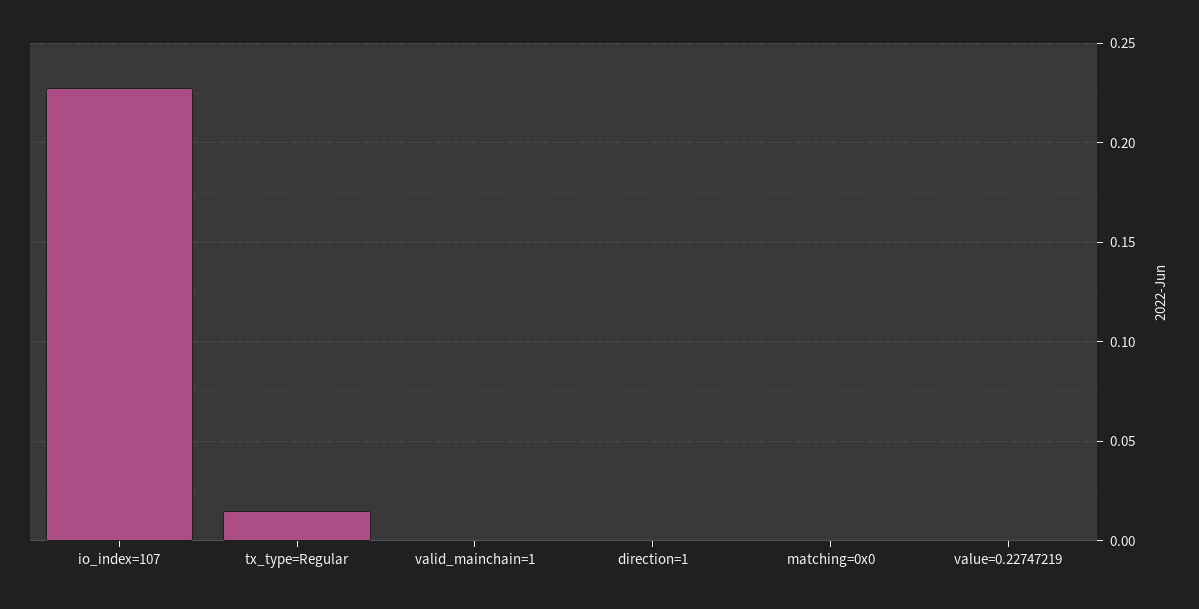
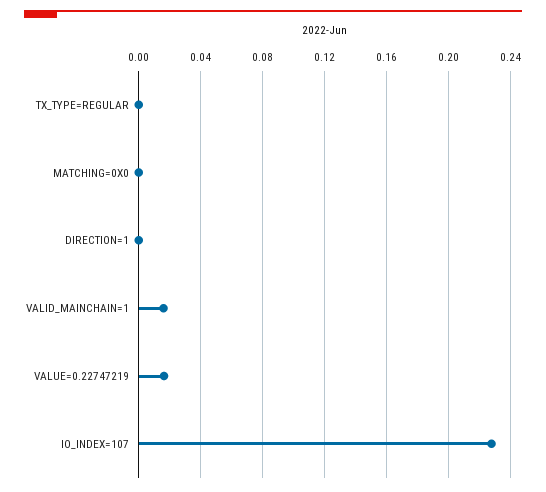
tx_type=Regular: 0.015 -> 0
valid_mainchain=1: 0 -> 0.015
value=0.22747219: 0 -> 0.015

